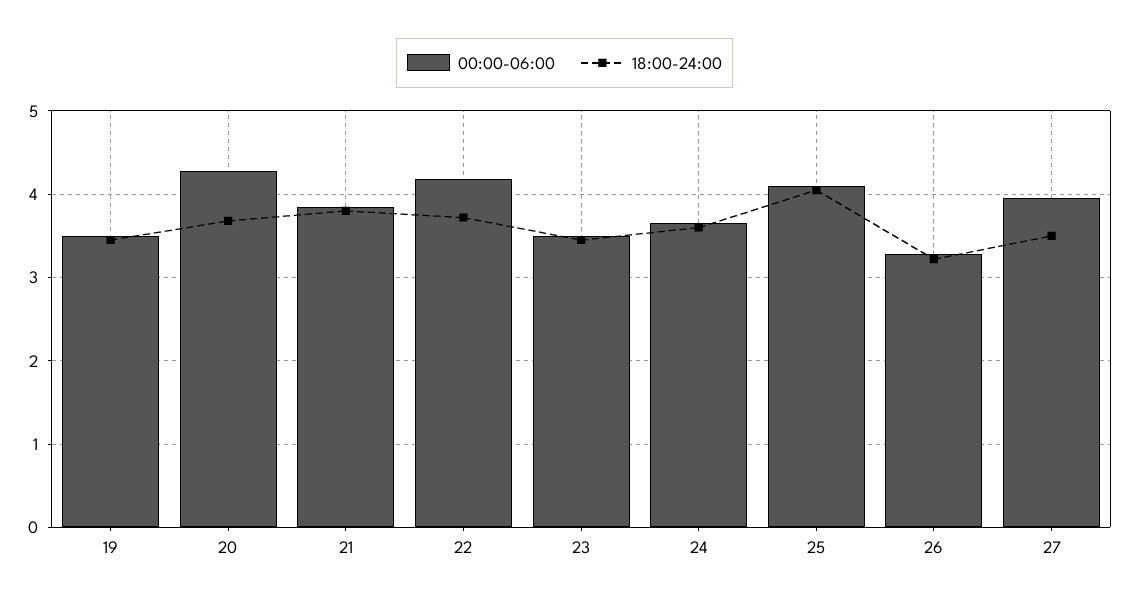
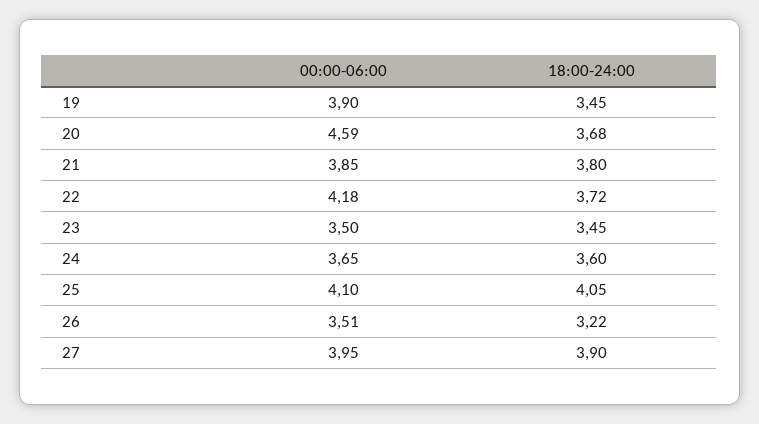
00:00-06:00, 19: 3.5 -> 3.9
00:00-06:00, 20: 4.3 -> 4.59
00:00-06:00, 26: 3.3 -> 3.51
18:00-24:00, 27: 3.5 -> 3.9

